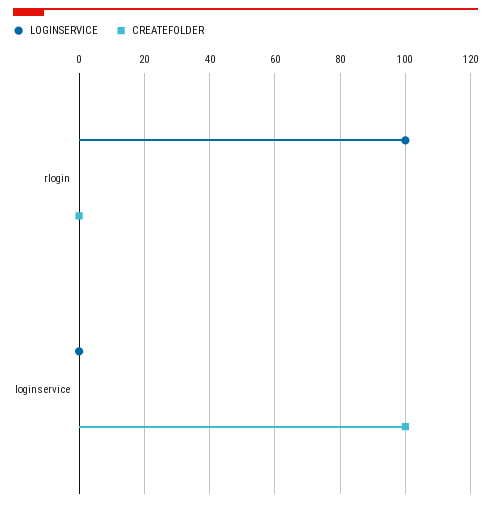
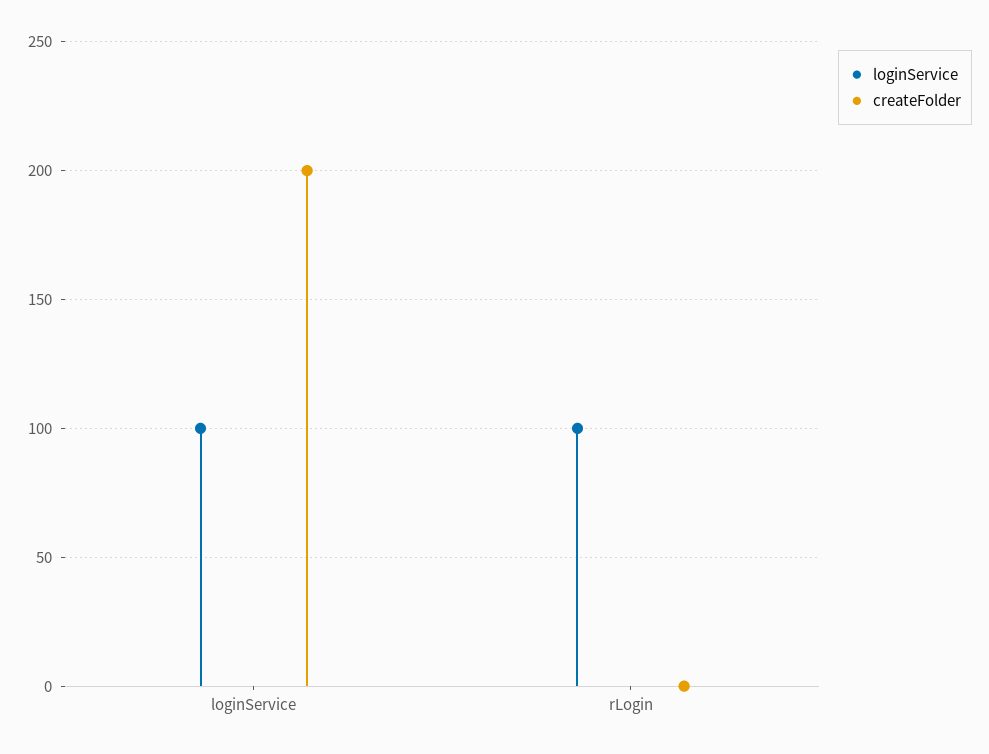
LOGINSERVICE, loginservice: 0 -> 100
CREATEFOLDER, loginservice: 100 -> 200

